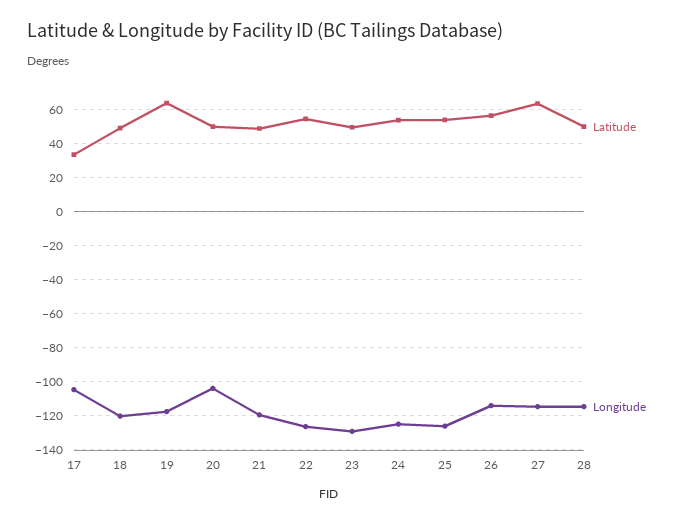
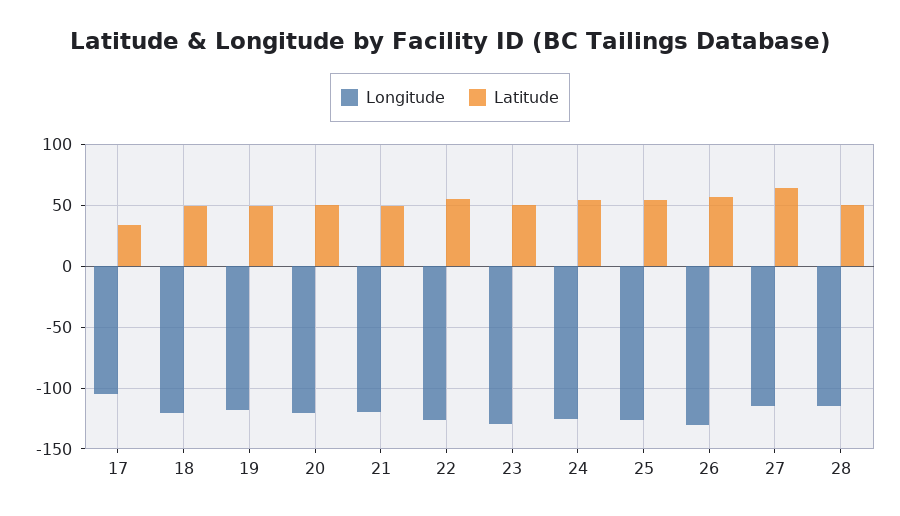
Latitude, 19: 65 -> 50
Longitude, 20: -105 -> -120
Longitude, 26: -115 -> -130

